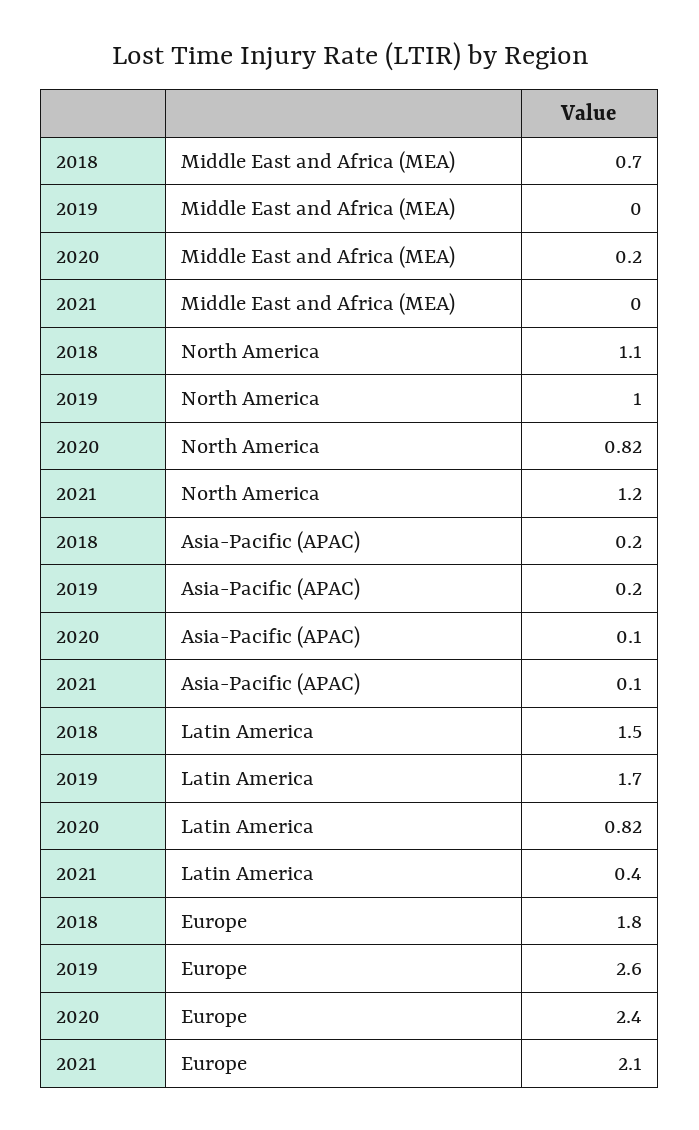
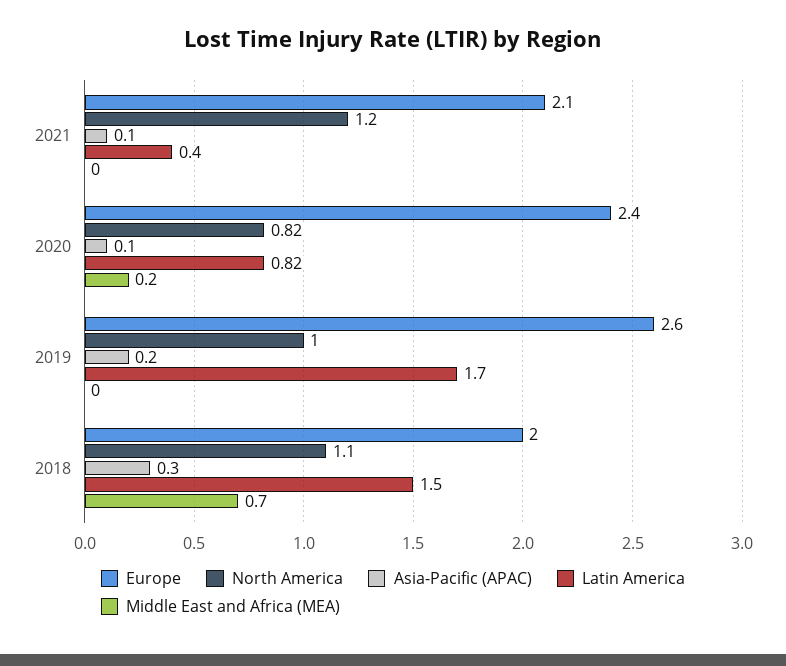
Asia-Pacific (APAC), 2018: 0.2 -> 0.3
Europe, 2018: 1.8 -> 2

